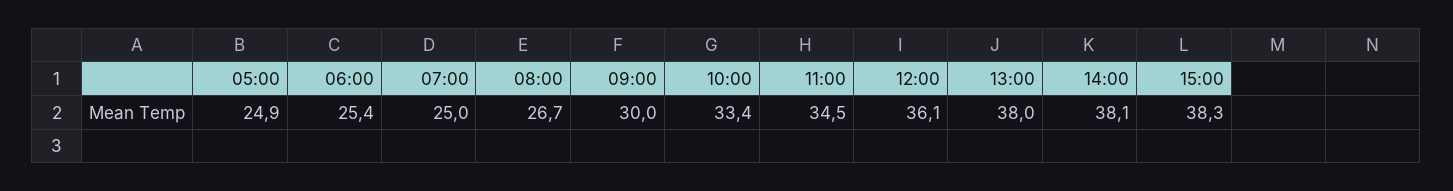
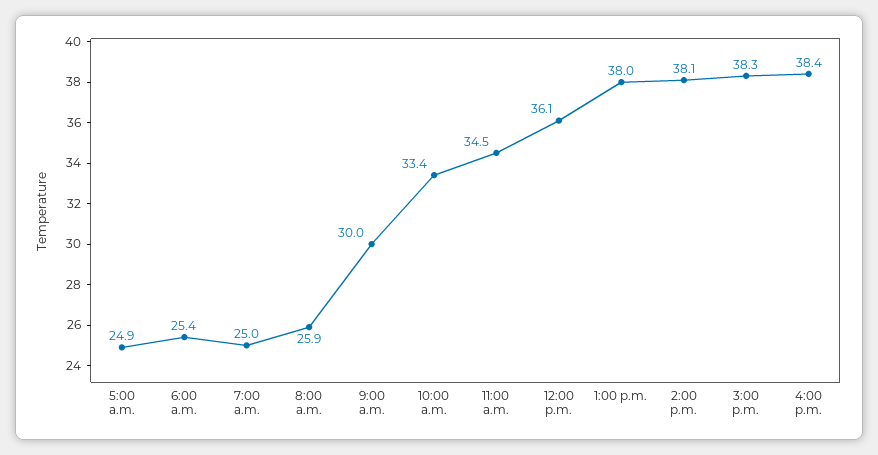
08:00: 26.7 -> 25.9
4:00 p.m.: none -> 38.4

